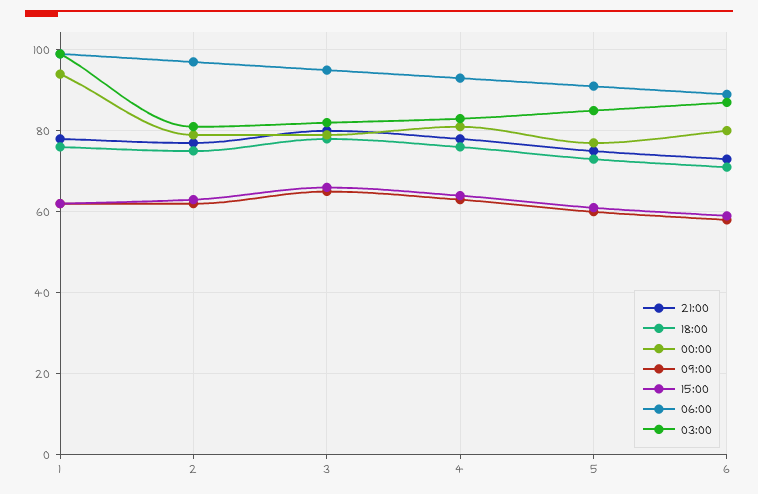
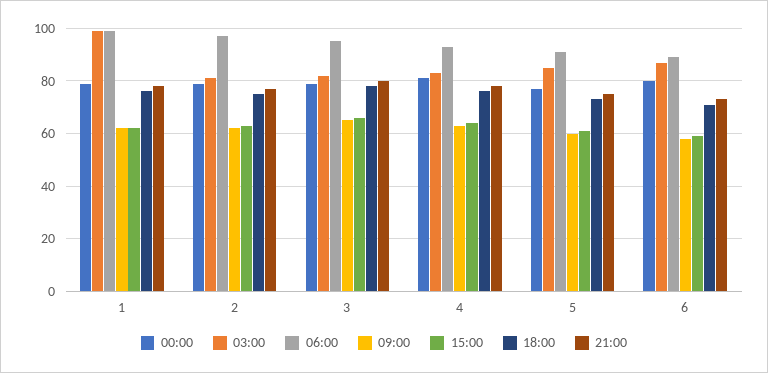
00:00, 1: 95 -> 80

